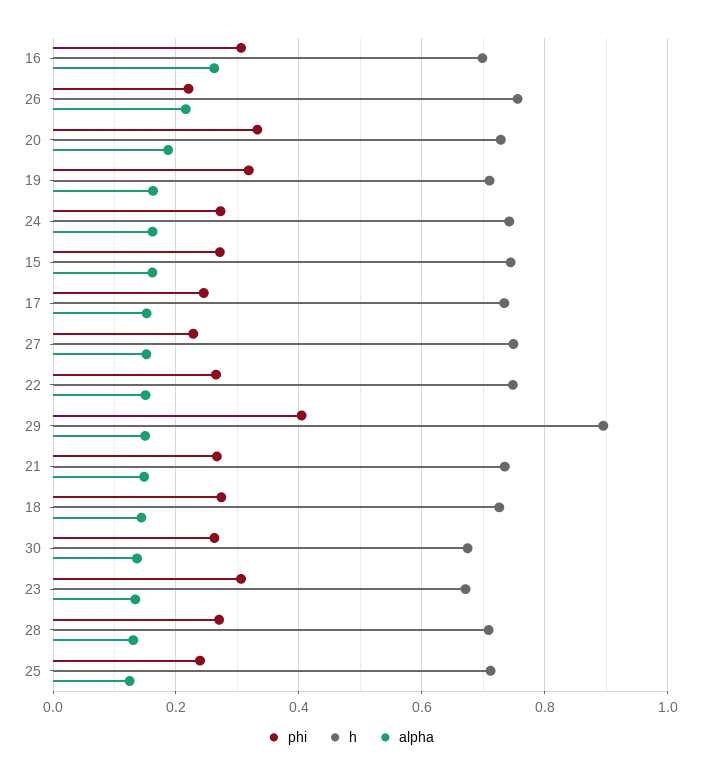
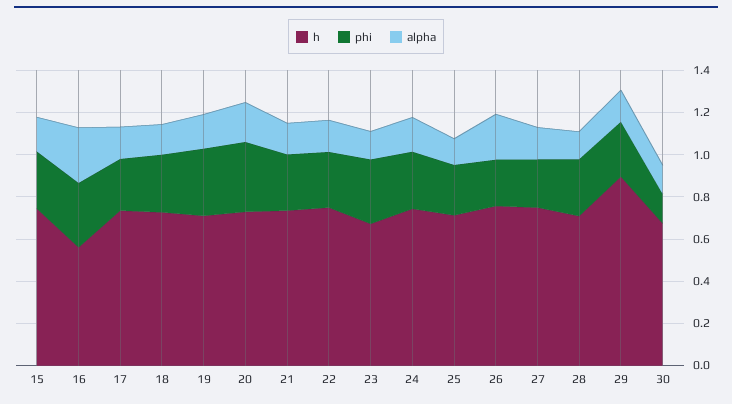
h, 16: 0.7 -> 0.55
phi, 29: 0.4 -> 0.25
phi, 30: 0.26 -> 0.15

